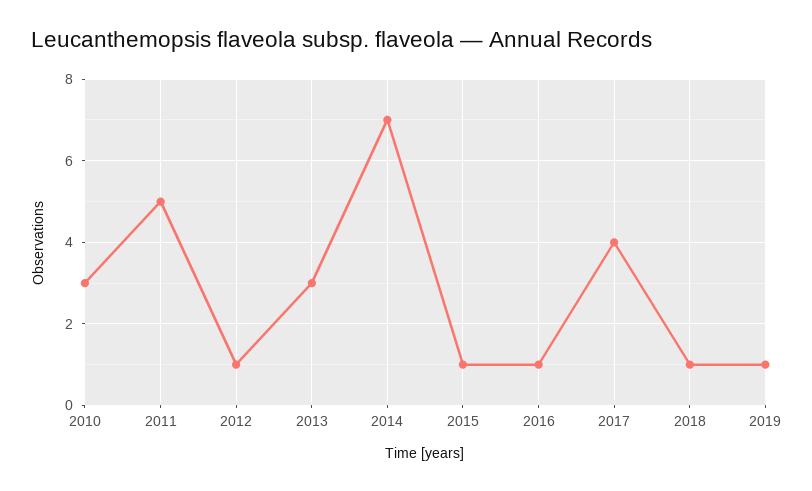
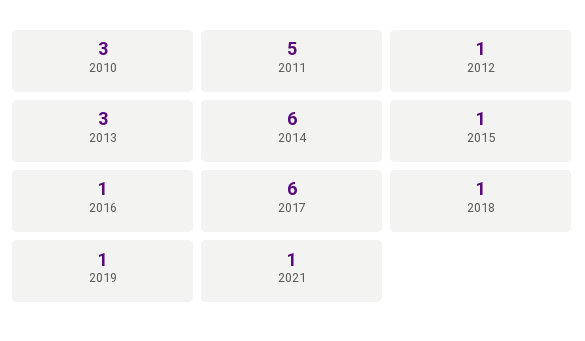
2014: 7 -> 6
2017: 4 -> 6
2021: none -> 1

